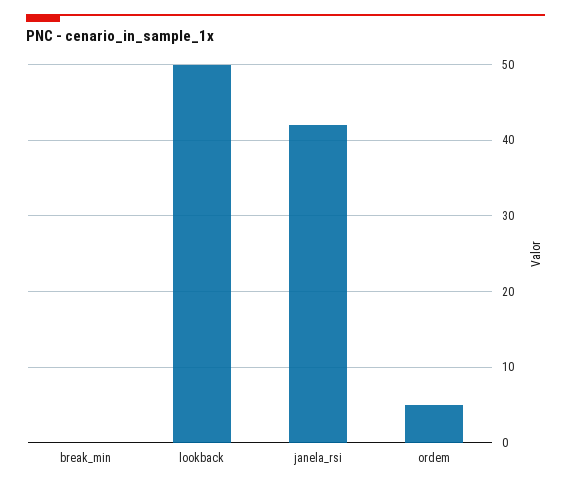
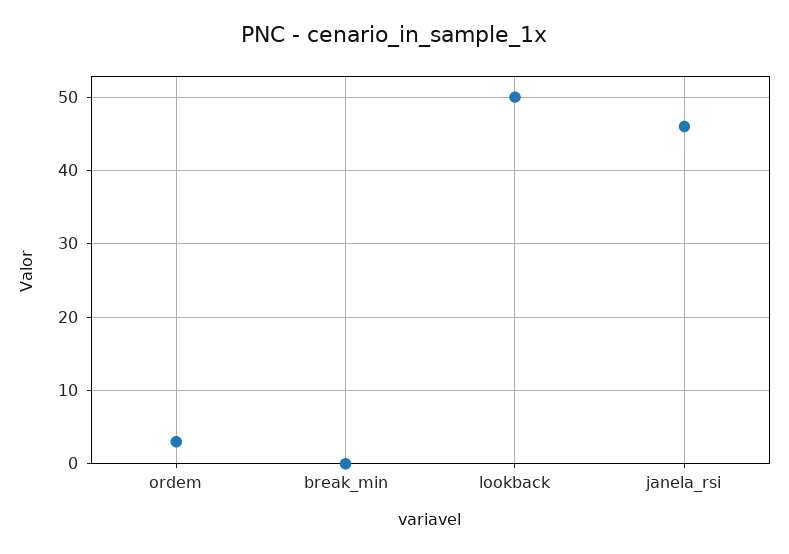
janela_rsi: 42 -> 46
ordem: 5 -> 3

